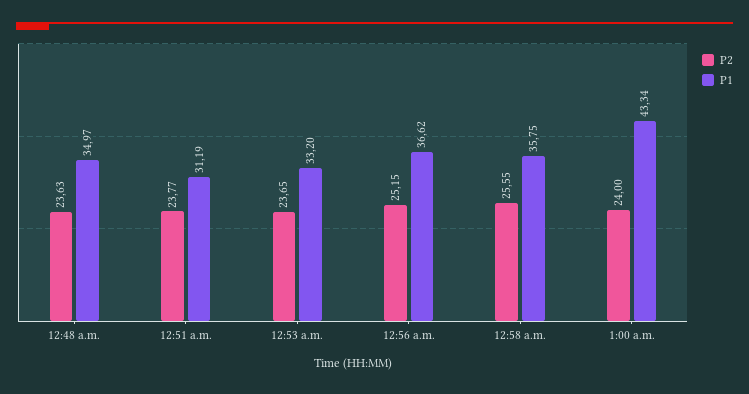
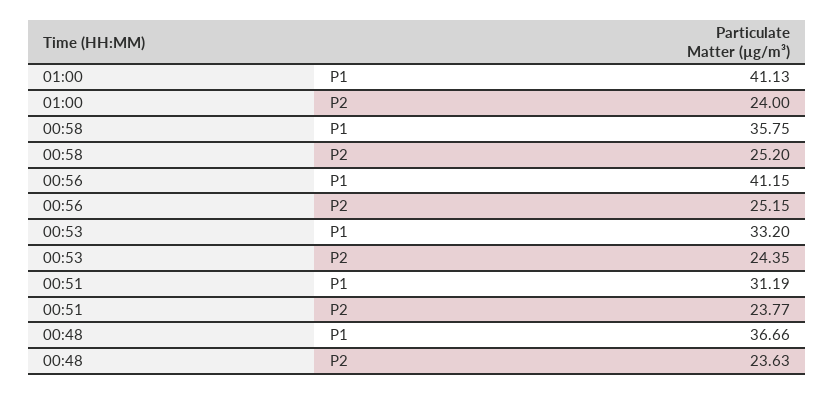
P1, 12:48 a.m.: 34.97 -> 36.66
P2, 12:53 a.m.: 23.65 -> 24.35
P1, 12:56 a.m.: 36.62 -> 41.15
P2, 12:58 a.m.: 25.55 -> 25.2
P1, 1:00 a.m.: 43.34 -> 41.13

